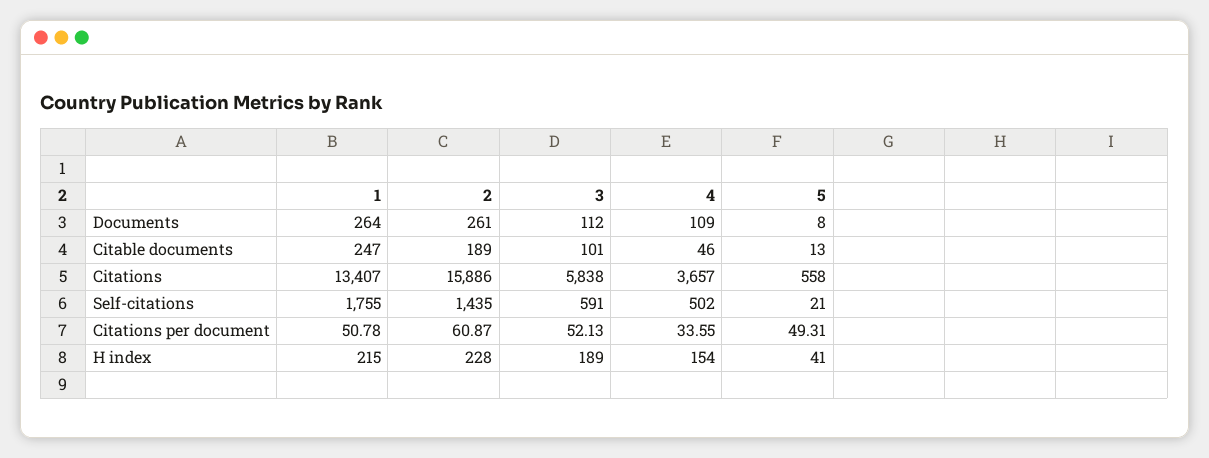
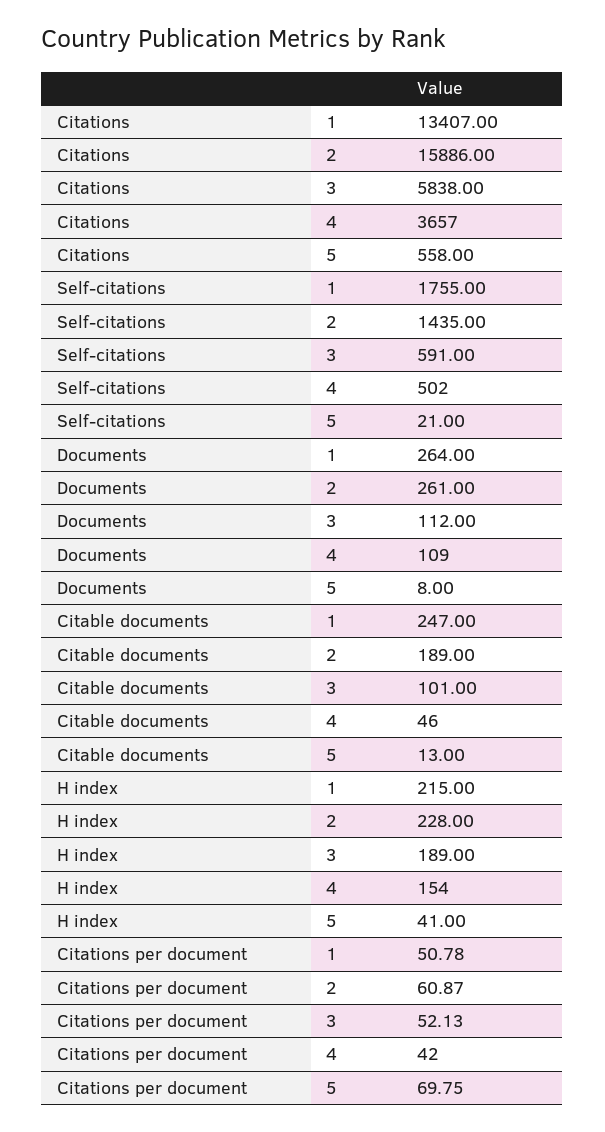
4, Citations per document: 33.55 -> 42
5, Citations per document: 49.31 -> 69.75

